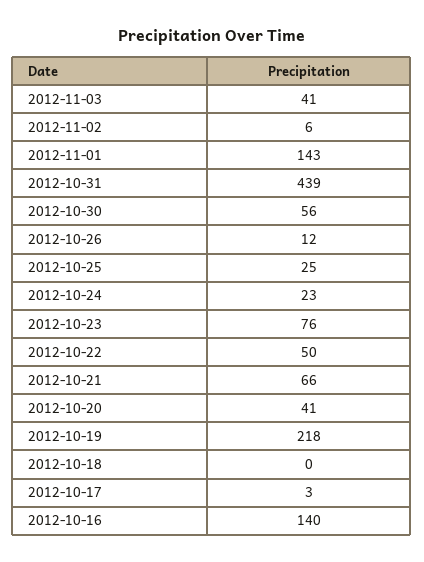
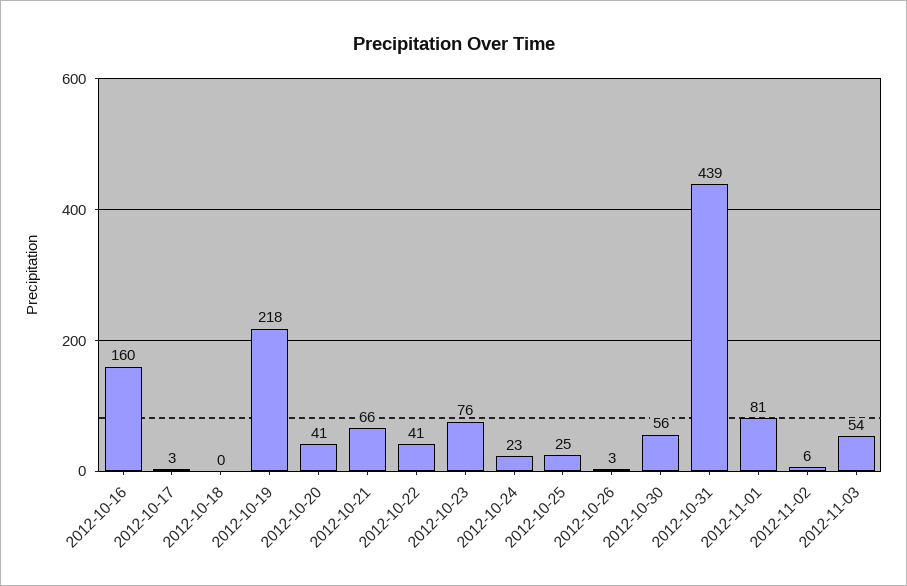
2012-11-03: 41 -> 54
2012-11-01: 143 -> 81
2012-10-26: 12 -> 3
2012-10-22: 50 -> 41
2012-10-16: 140 -> 160

